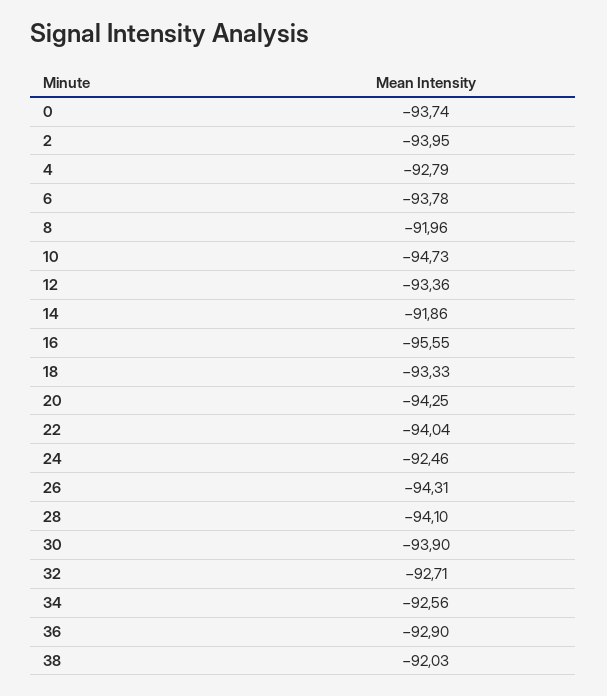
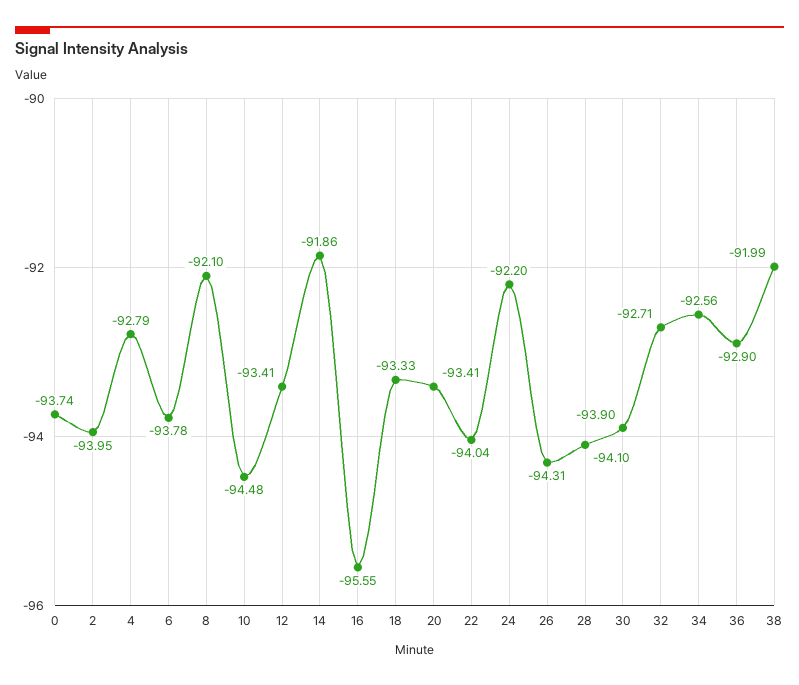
8: -91.96 -> -92.1
10: -94.73 -> -94.48
12: -93.36 -> -93.41
20: -94.25 -> -93.41
24: -92.46 -> -92.2
38: -92.03 -> -91.99

